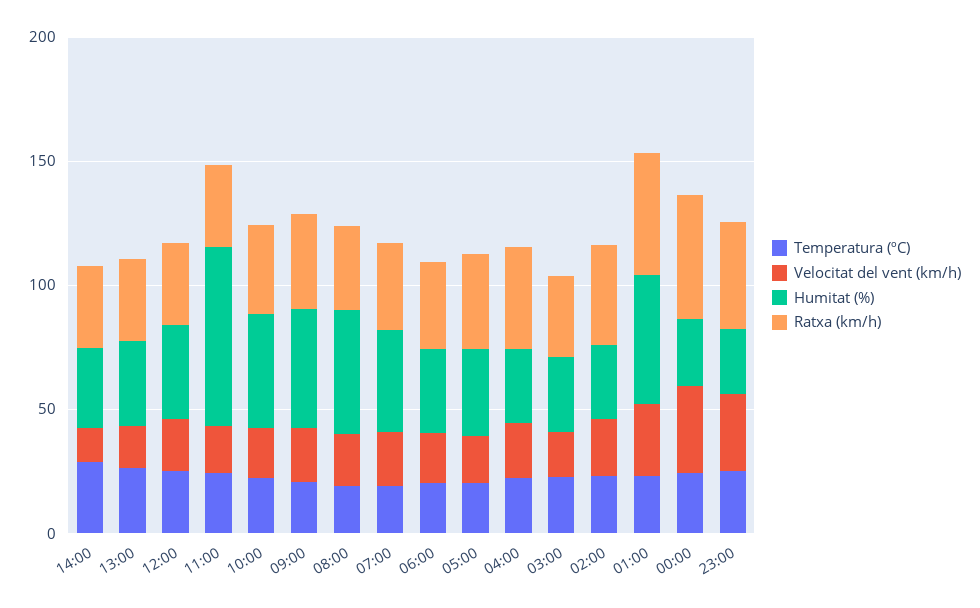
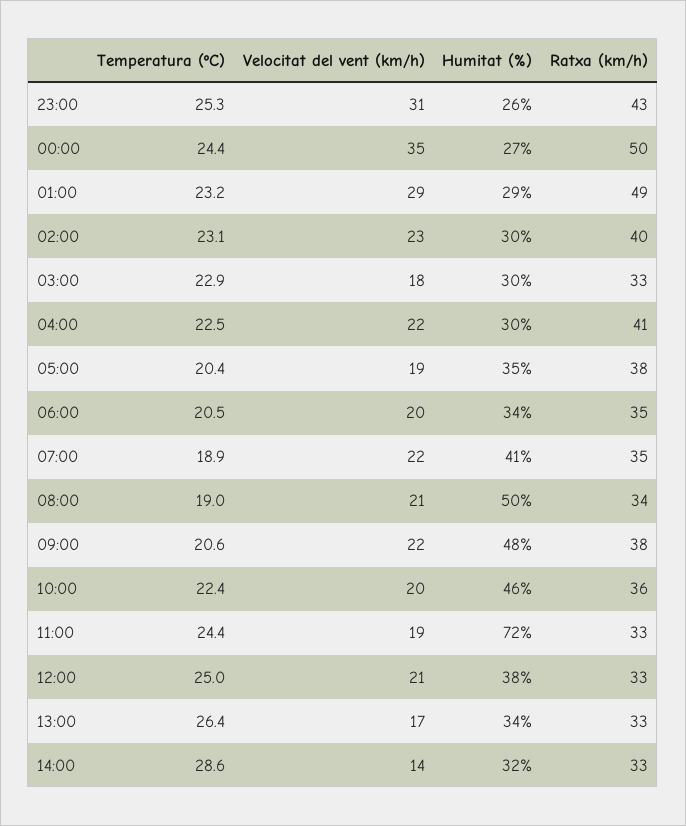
Humitat (%), 01:00: 50 -> 29

